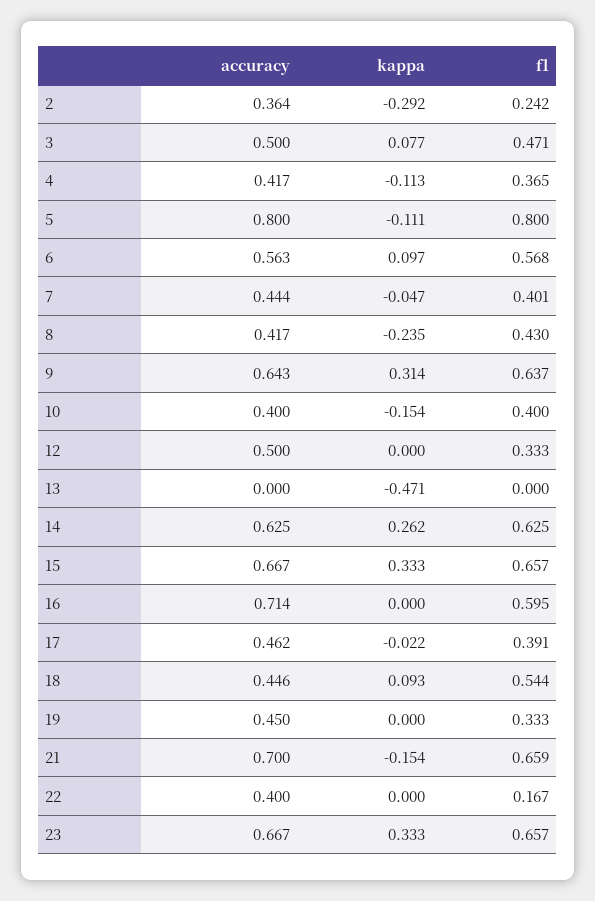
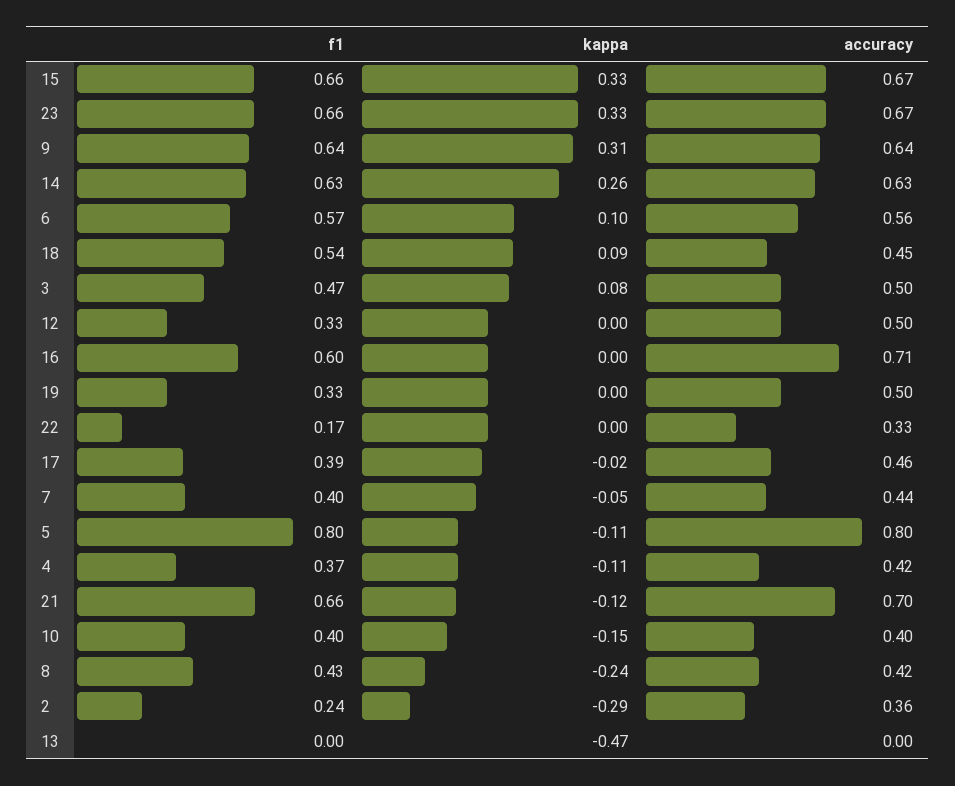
accuracy, 19: 0.45 -> 0.5
kappa, 21: -0.154 -> -0.12
accuracy, 22: 0.4 -> 0.33

